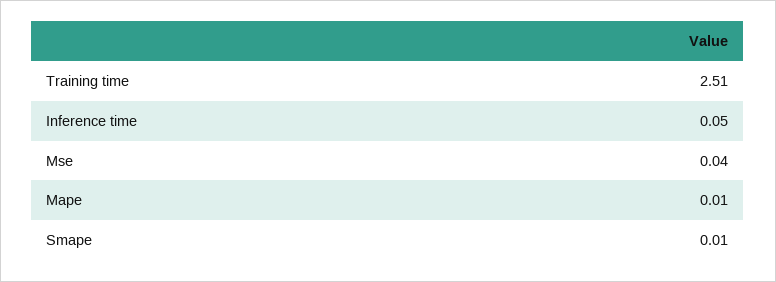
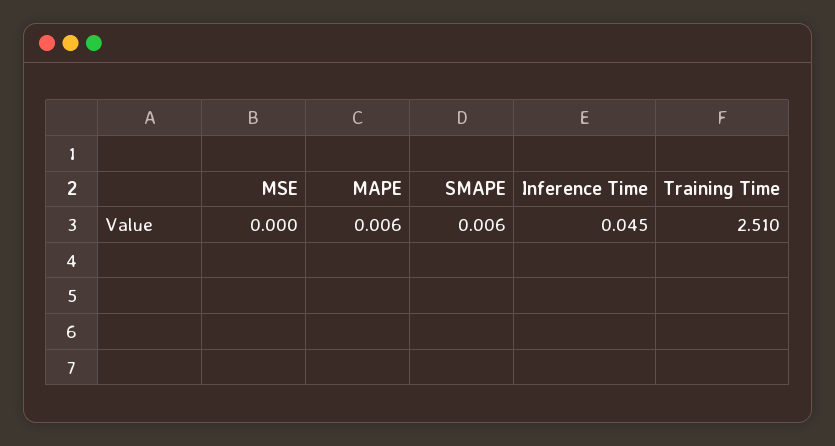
Mse: 0.04 -> 0

